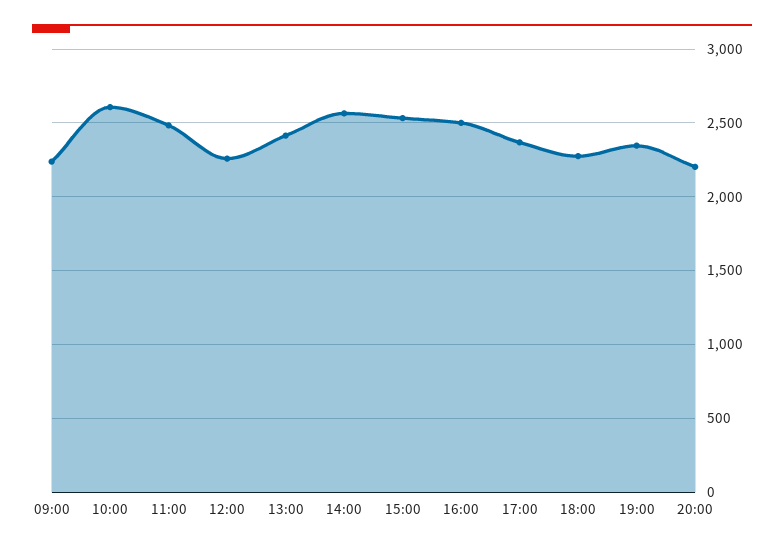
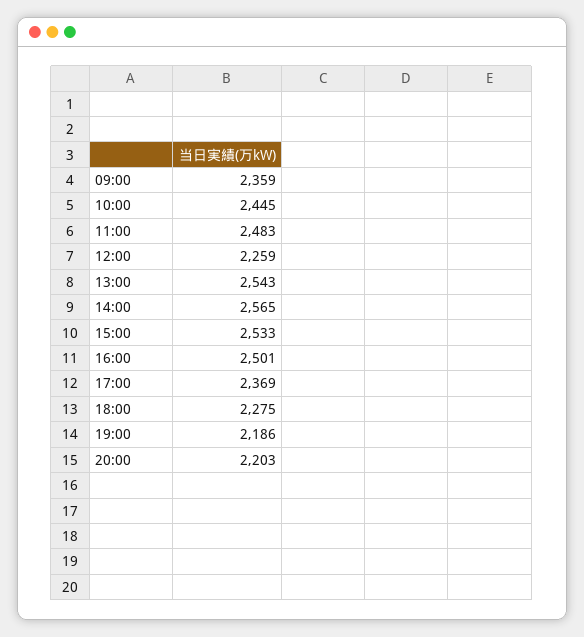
09:00: 2250 -> 2359
10:00: 2600 -> 2445
13:00: 2400 -> 2543
19:00: 2350 -> 2186

